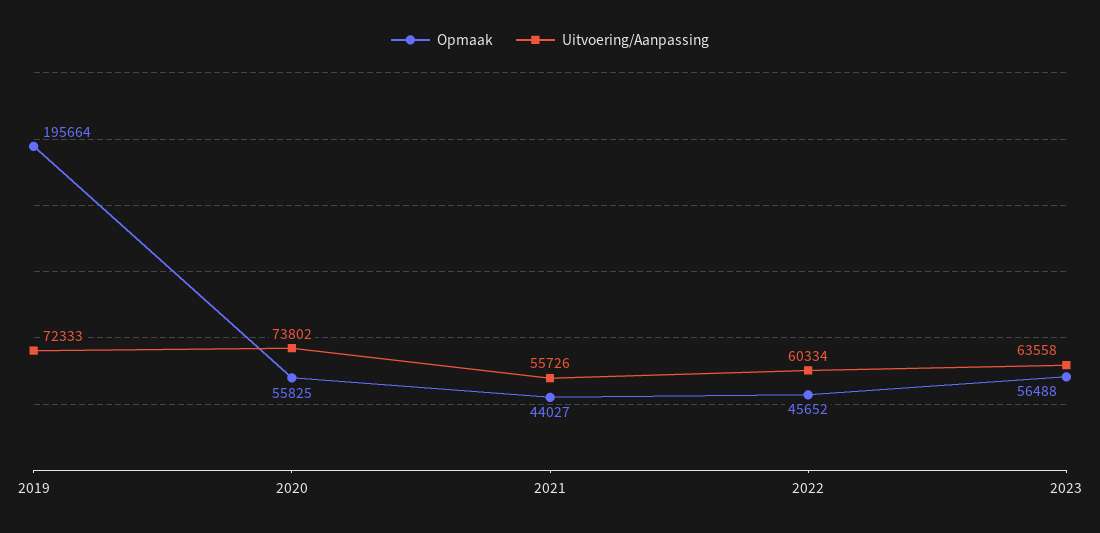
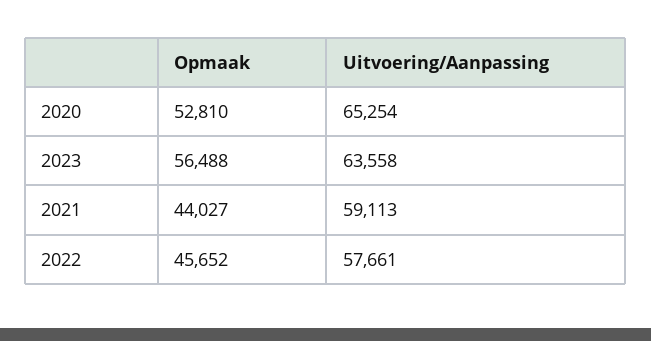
Opmaak, 2019: 195664 -> none
Uitvoering/Aanpassing, 2019: 72333 -> none
Opmaak, 2020: 55825 -> 52810
Uitvoering/Aanpassing, 2020: 73802 -> 65254
Uitvoering/Aanpassing, 2021: 55726 -> 59113
Uitvoering/Aanpassing, 2022: 60334 -> 57661

